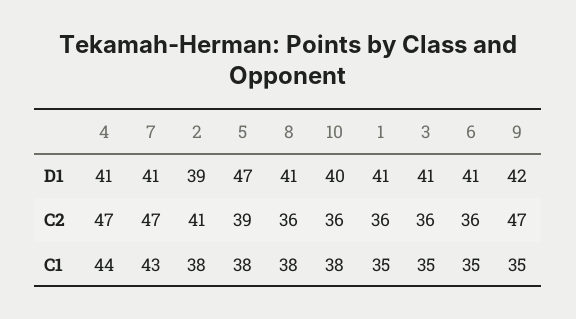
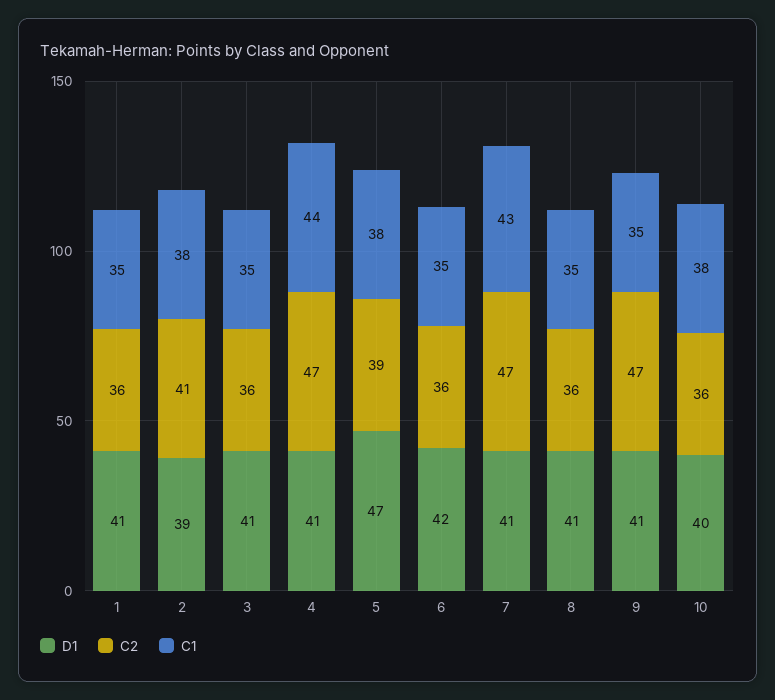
D1, 6: 41 -> 42
D1, 9: 42 -> 41
C1, 8: 38 -> 35

